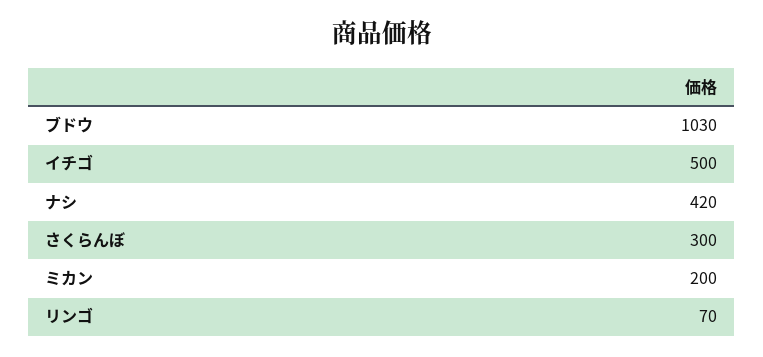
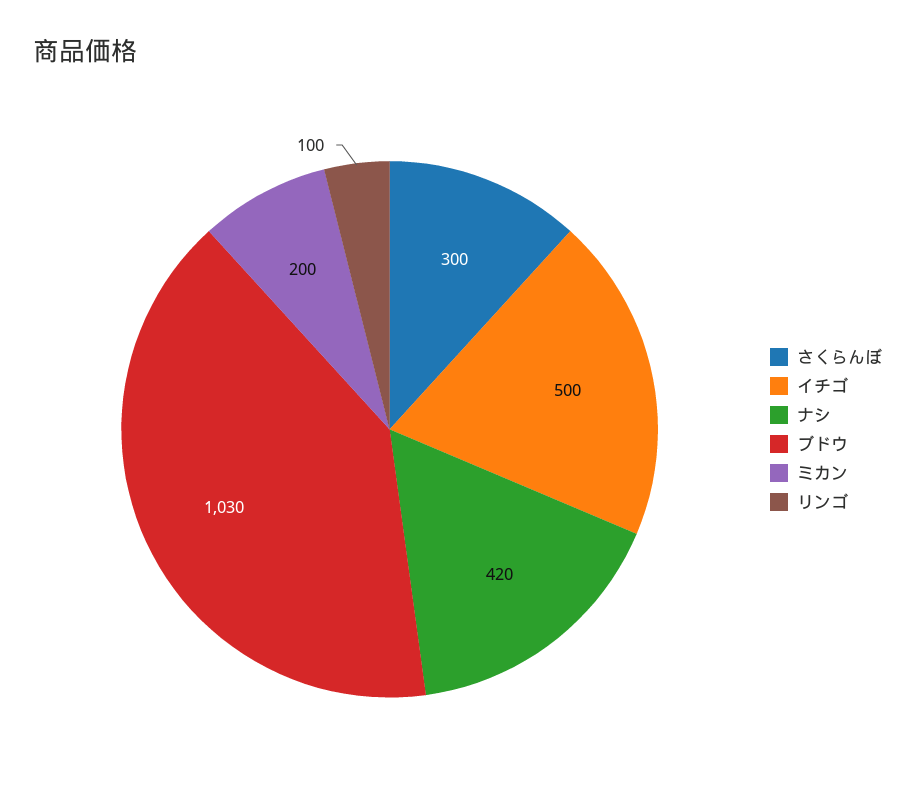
リンゴ: 70 -> 100

